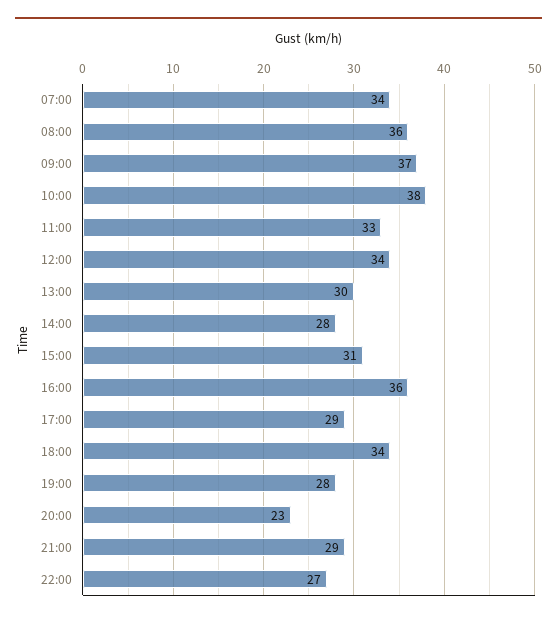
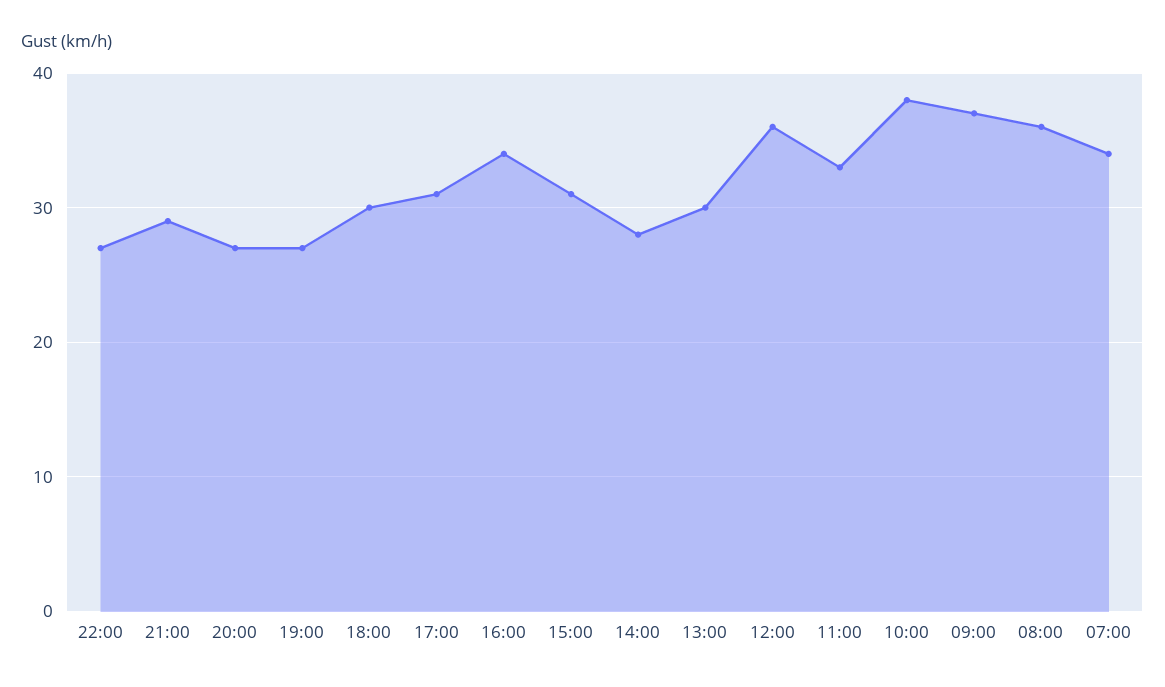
12:00: 34 -> 36
16:00: 36 -> 34
17:00: 29 -> 31
18:00: 34 -> 30
19:00: 28 -> 27
20:00: 23 -> 27

